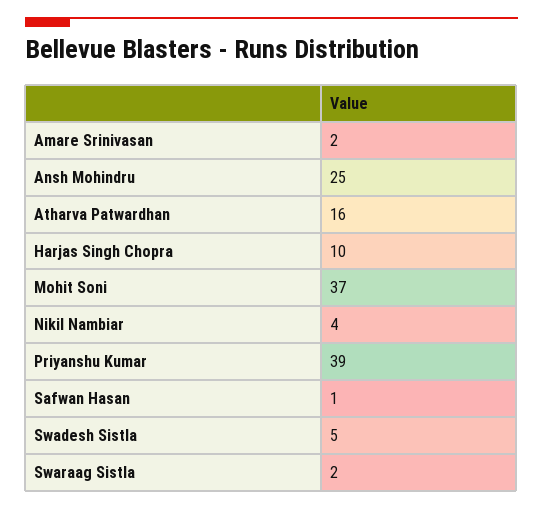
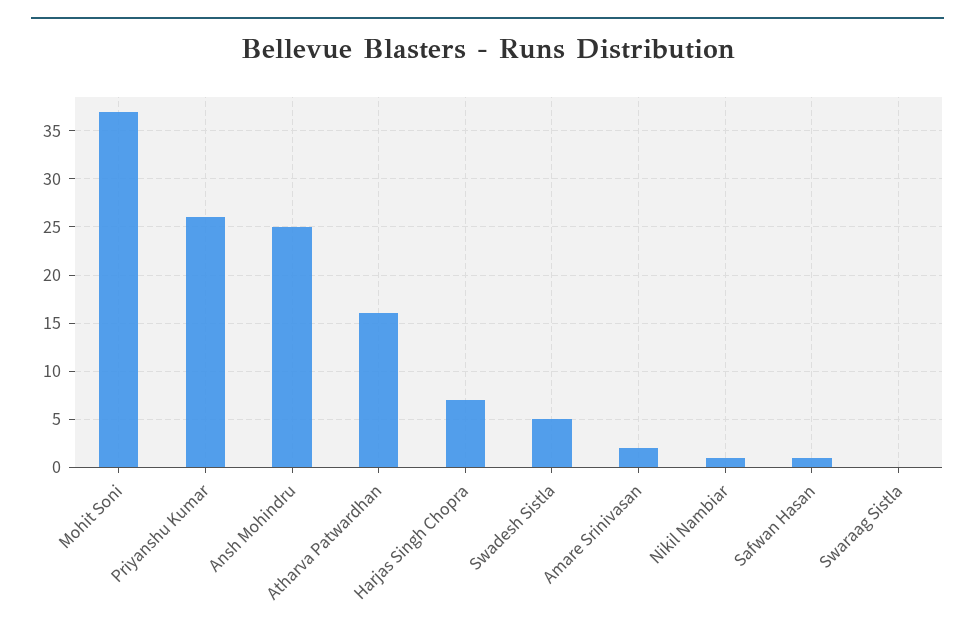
Harjas Singh Chopra: 10 -> 7
Nikil Nambiar: 4 -> 1
Priyanshu Kumar: 39 -> 26
Swaraag Sistla: 2 -> 0

